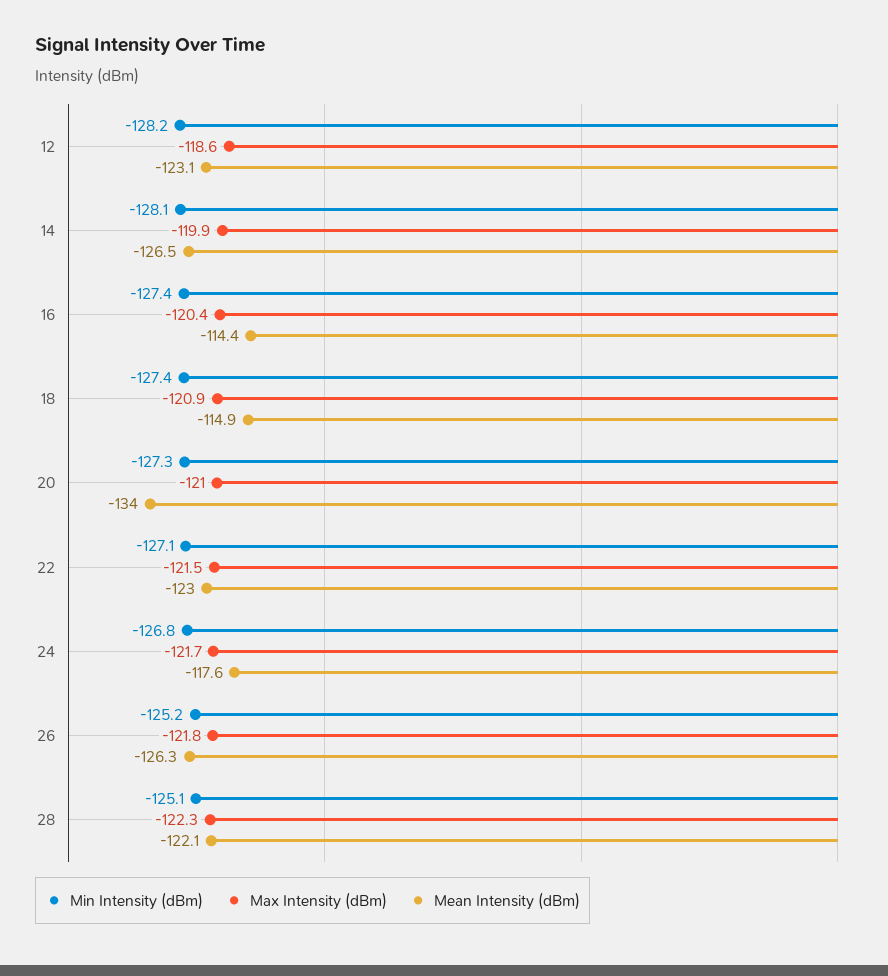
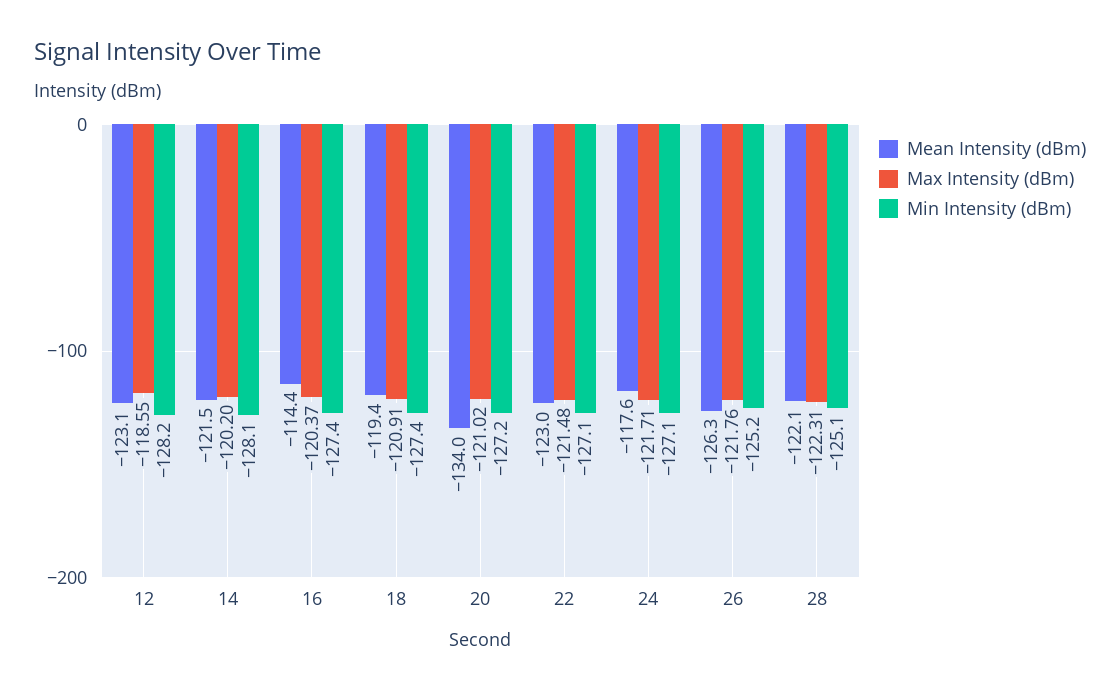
Max Intensity (dBm), 14: -119.9 -> -120.2
Mean Intensity (dBm), 14: -126.5 -> -121.5
Mean Intensity (dBm), 18: -114.9 -> -119.4
Min Intensity (dBm), 20: -127.3 -> -127.2
Min Intensity (dBm), 24: -126.8 -> -127.1

